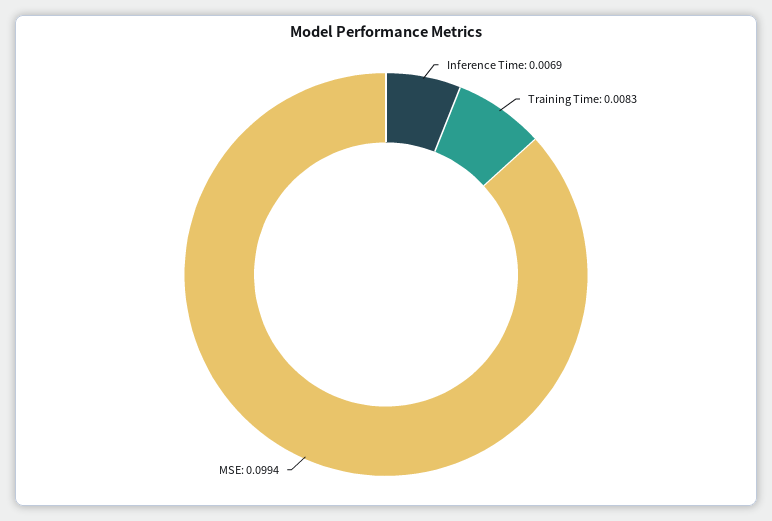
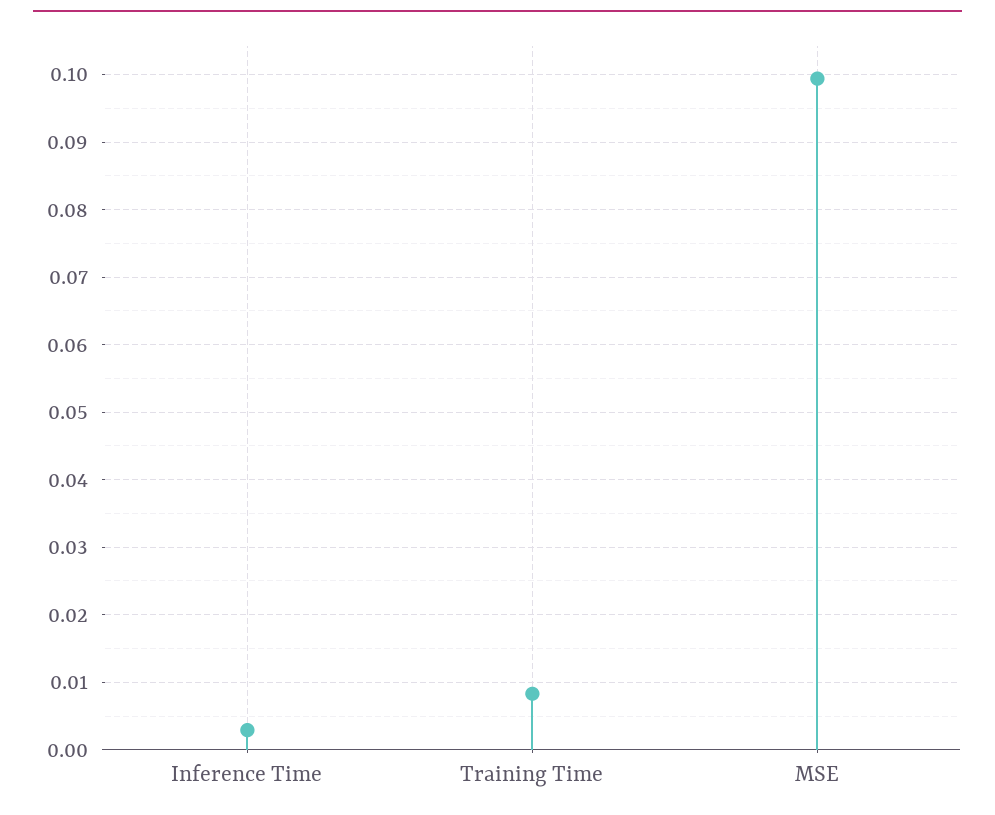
Inference Time: 0.0069 -> 0.003

